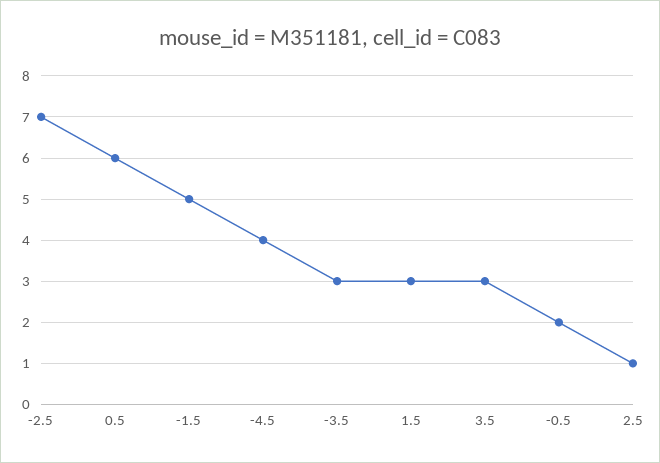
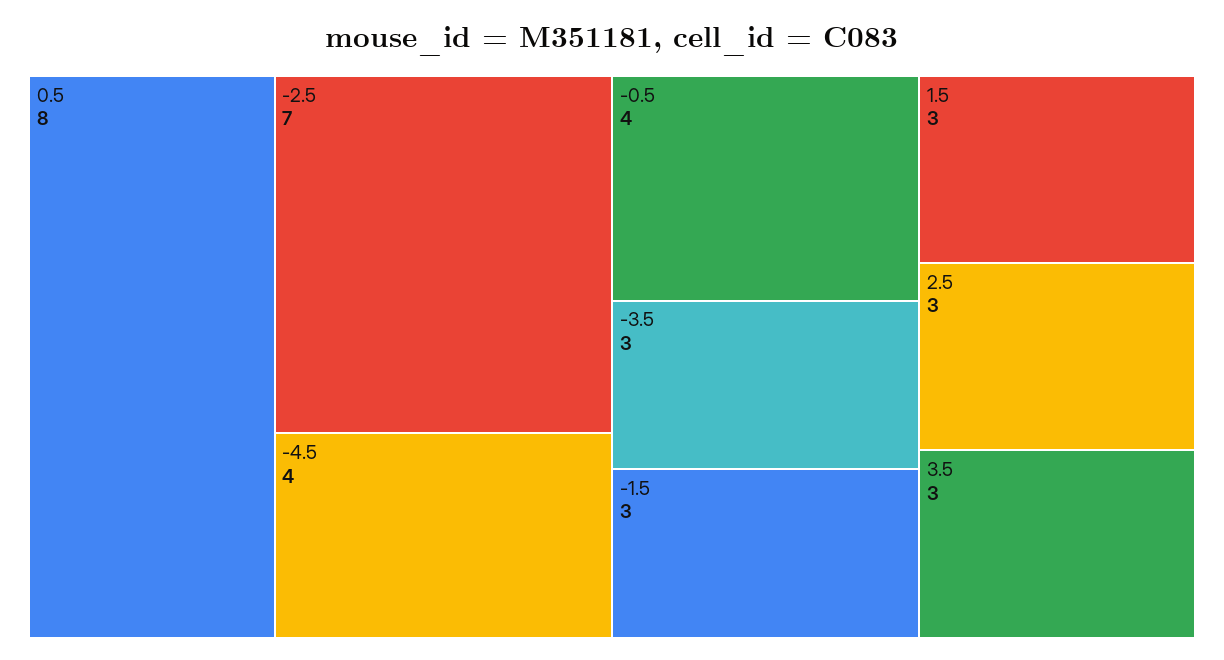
0.5: 6 -> 8
-1.5: 5 -> 3
-0.5: 2 -> 4
2.5: 1 -> 3

